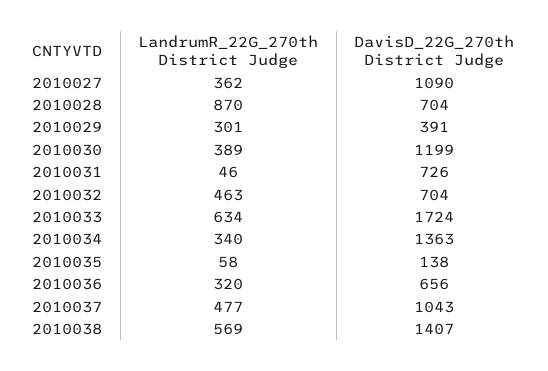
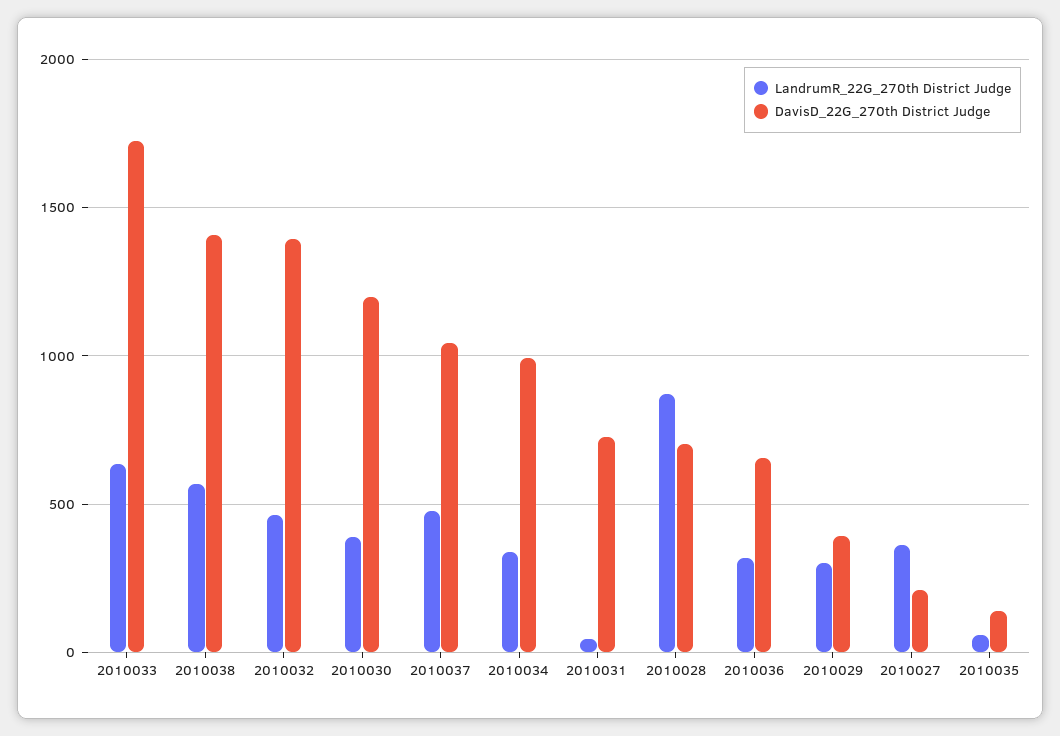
DavisD_22G_270th District Judge, 2010027: 1090 -> 200
DavisD_22G_270th District Judge, 2010032: 704 -> 1400
DavisD_22G_270th District Judge, 2010034: 1363 -> 1000

